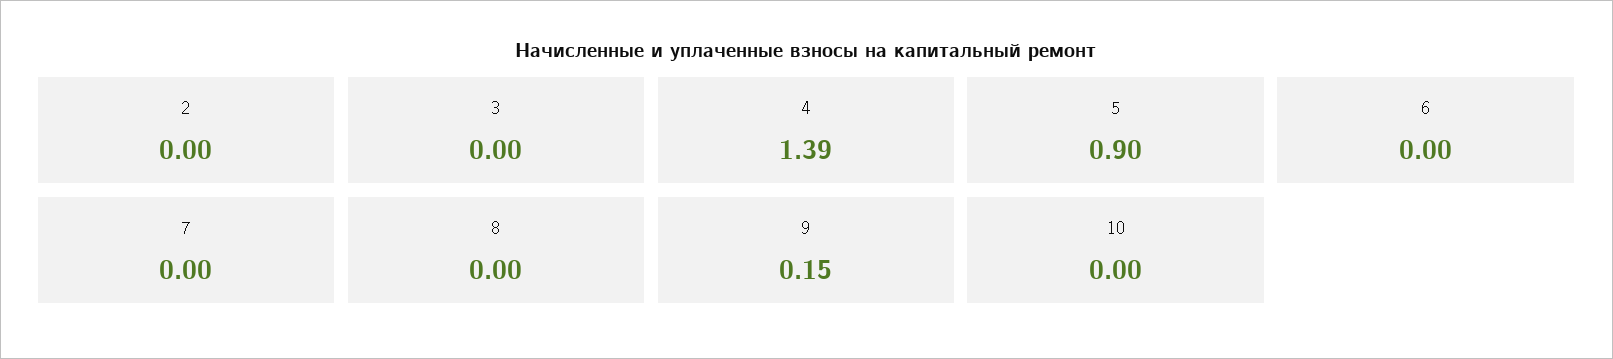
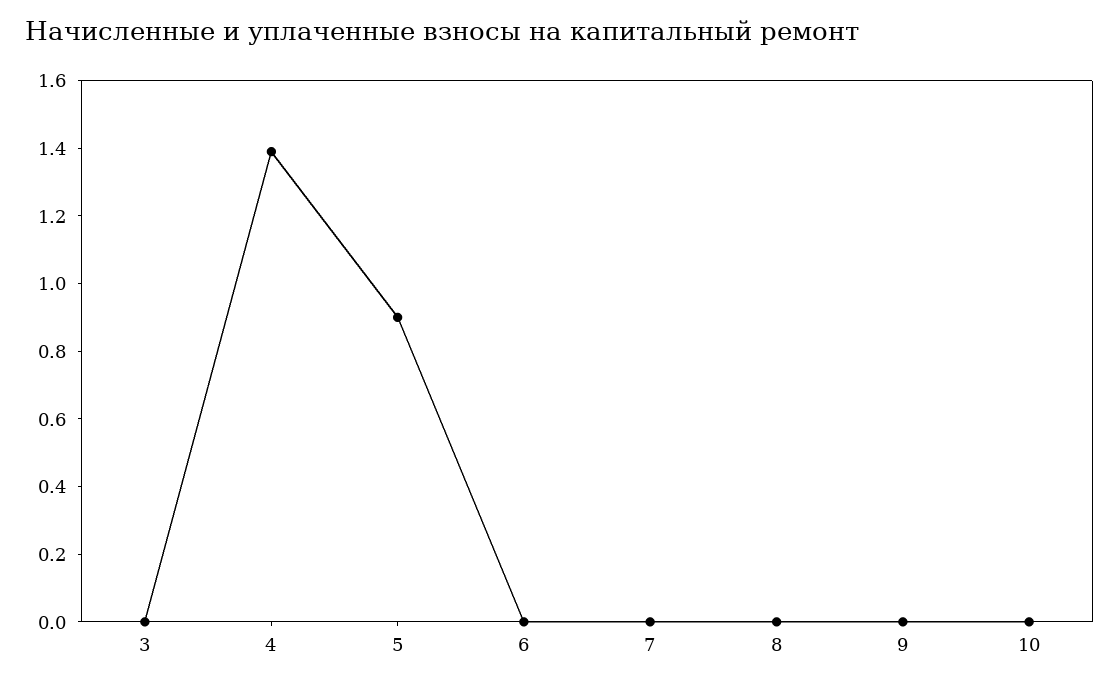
2: 0 -> none
9: 0.15 -> 0

